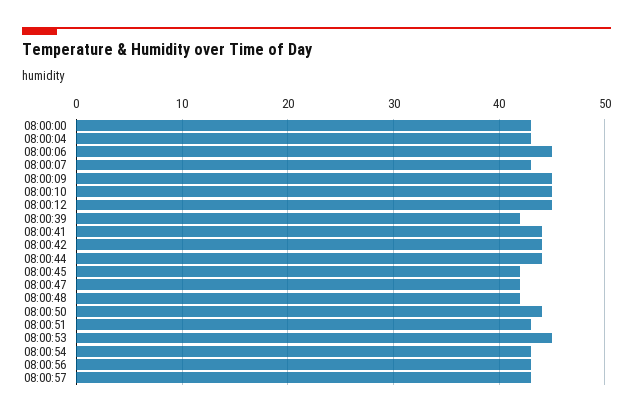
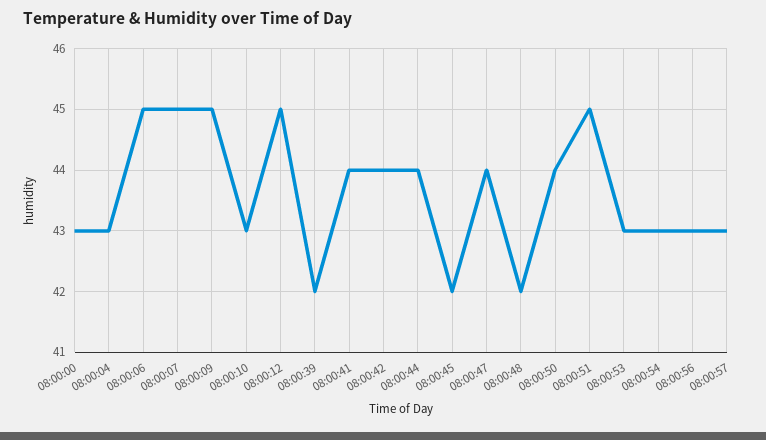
08:00:07: 43 -> 45
08:00:10: 45 -> 43
08:00:47: 42 -> 44
08:00:51: 43 -> 45
08:00:53: 45 -> 43

